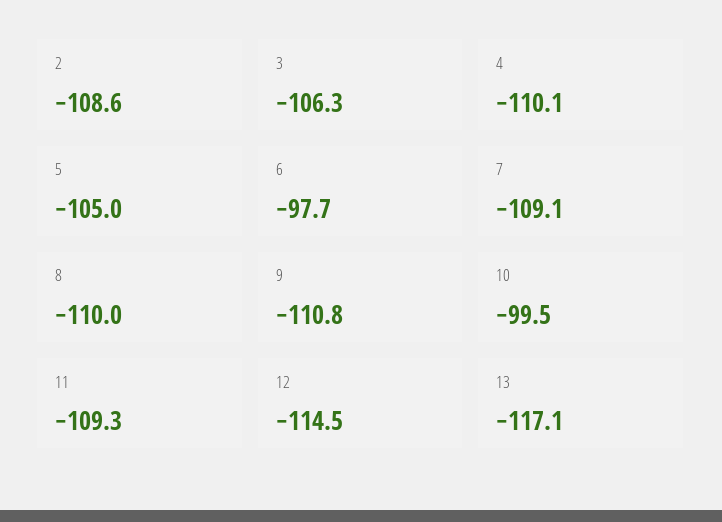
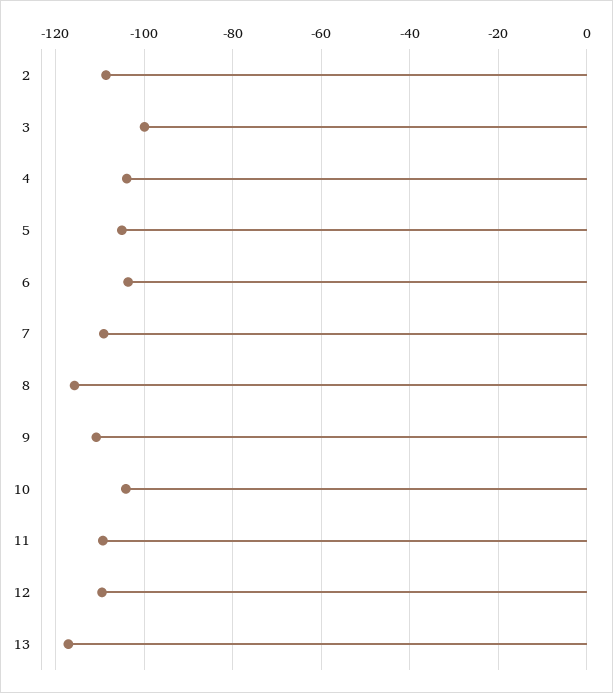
3: -106.3 -> -100
4: -110.1 -> -104
6: -97.7 -> -104
8: -110 -> -116
10: -99.5 -> -104
12: -114.5 -> -110

